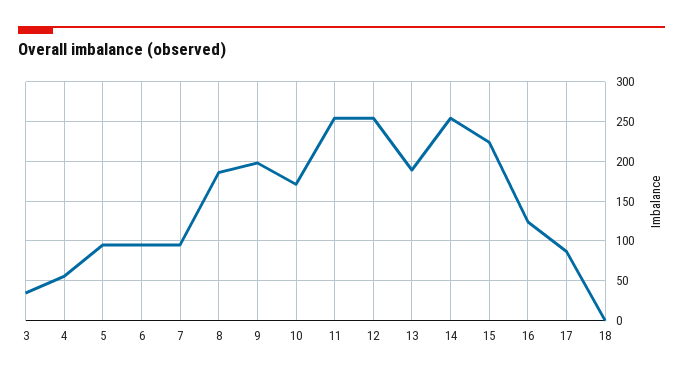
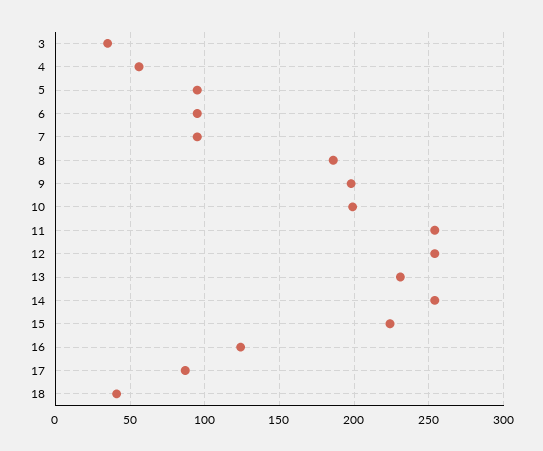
10: 170 -> 200
13: 190 -> 230
18: 0 -> 40

